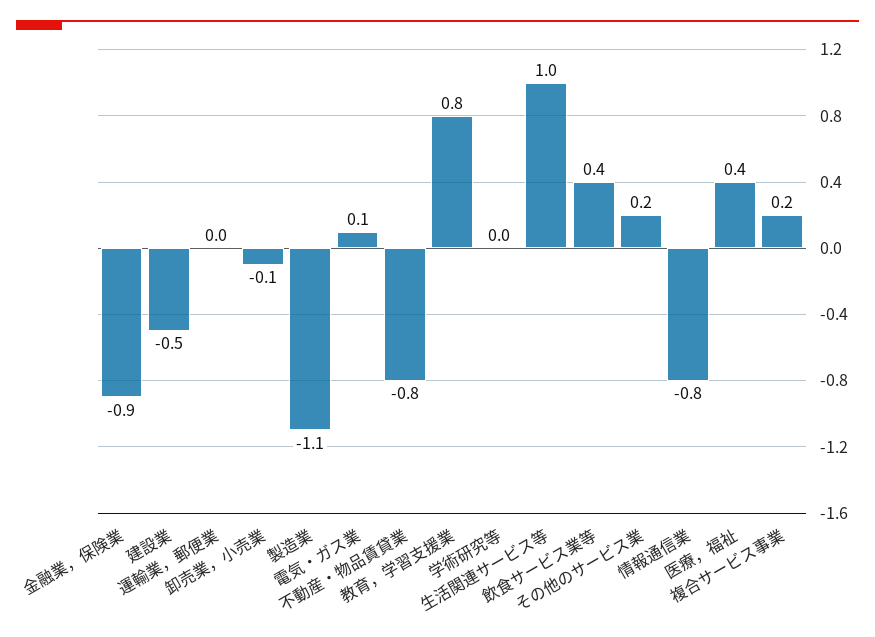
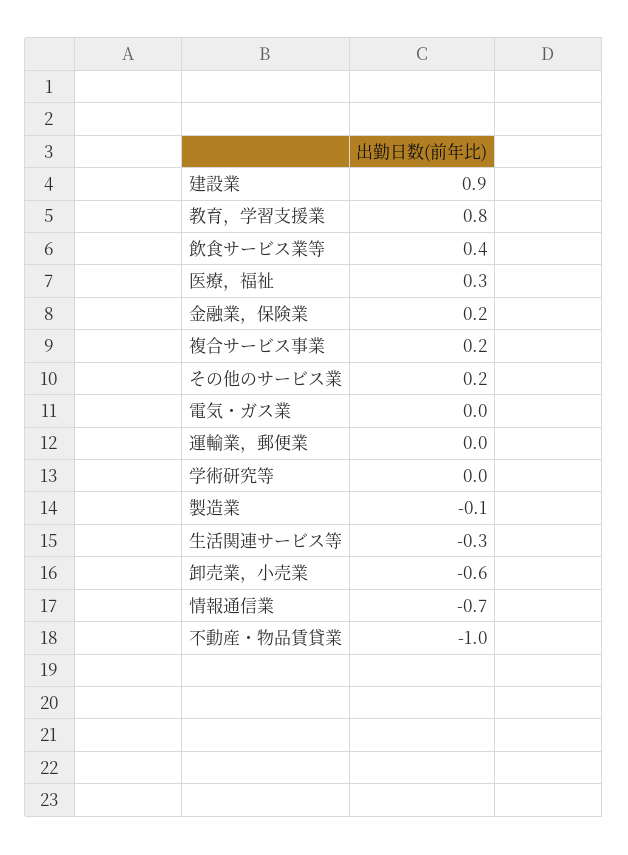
金融業，保険業: -0.9 -> 0.2
建設業: -0.5 -> 0.9
卸売業，小売業: -0.1 -> -0.6
製造業: -1.1 -> -0.1
電気・ガス業: 0.1 -> 0
不動産・物品賃貸業: -0.8 -> -1
生活関連サービス等: 1 -> -0.3
情報通信業: -0.8 -> -0.7
医療，福祉: 0.4 -> 0.3

